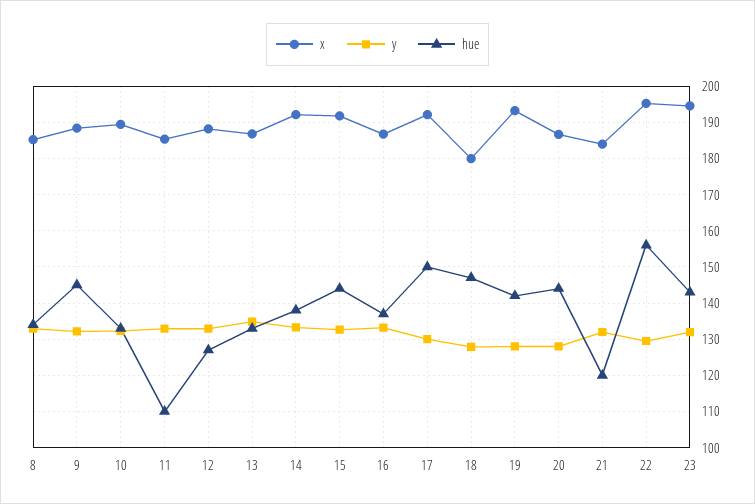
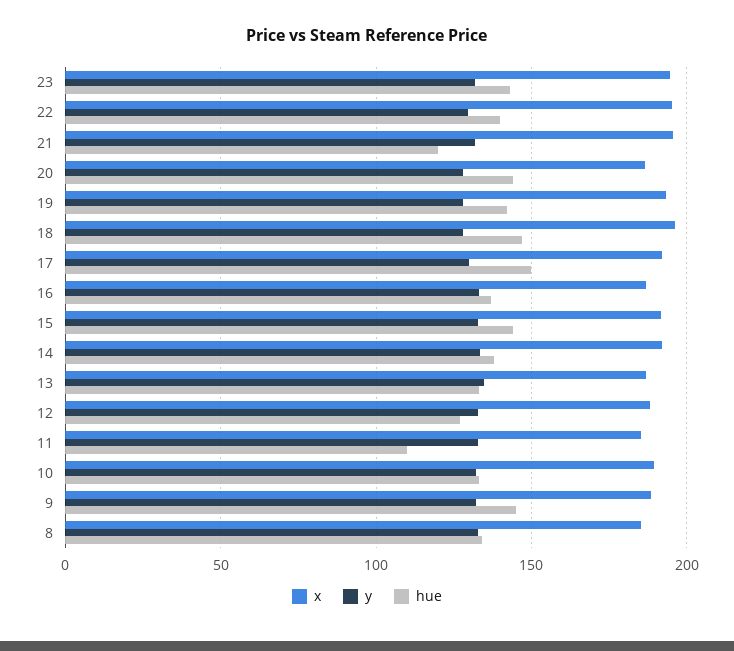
x, 18: 180 -> 195
x, 21: 184 -> 195
hue, 22: 156 -> 140

